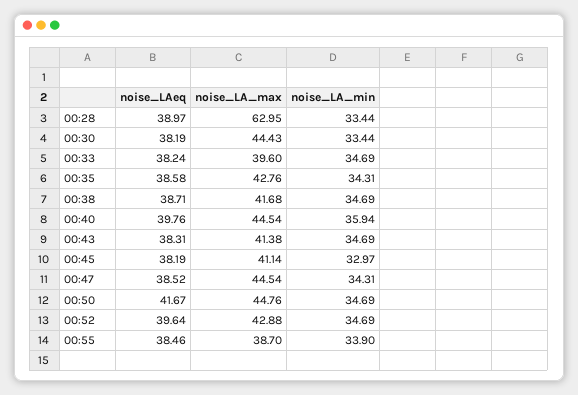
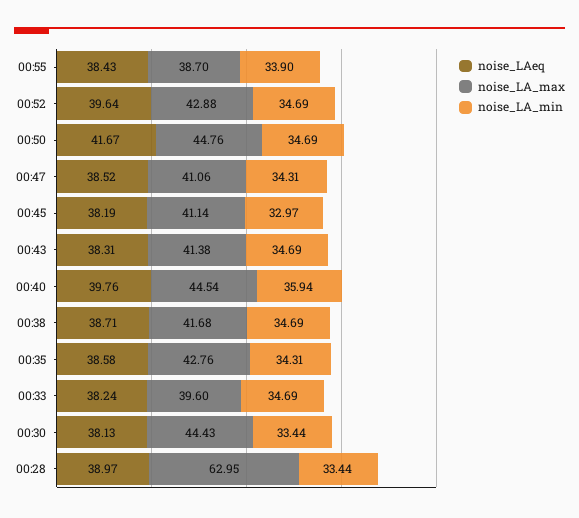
noise_LAeq, 00:30: 38.19 -> 38.13
noise_LA_max, 00:47: 44.54 -> 41.06
noise_LAeq, 00:55: 38.46 -> 38.43

